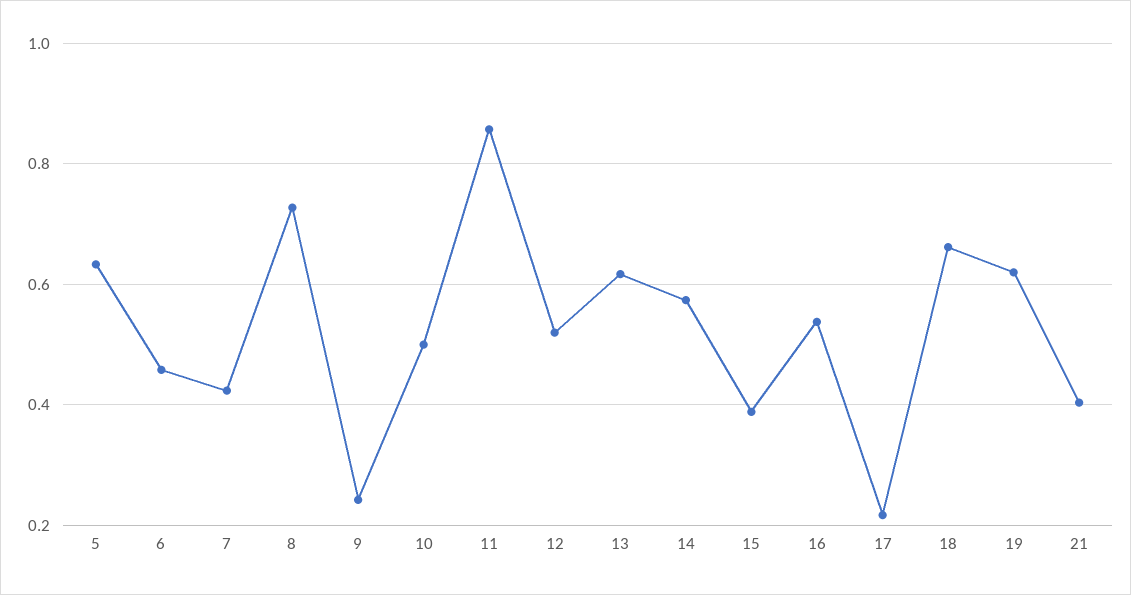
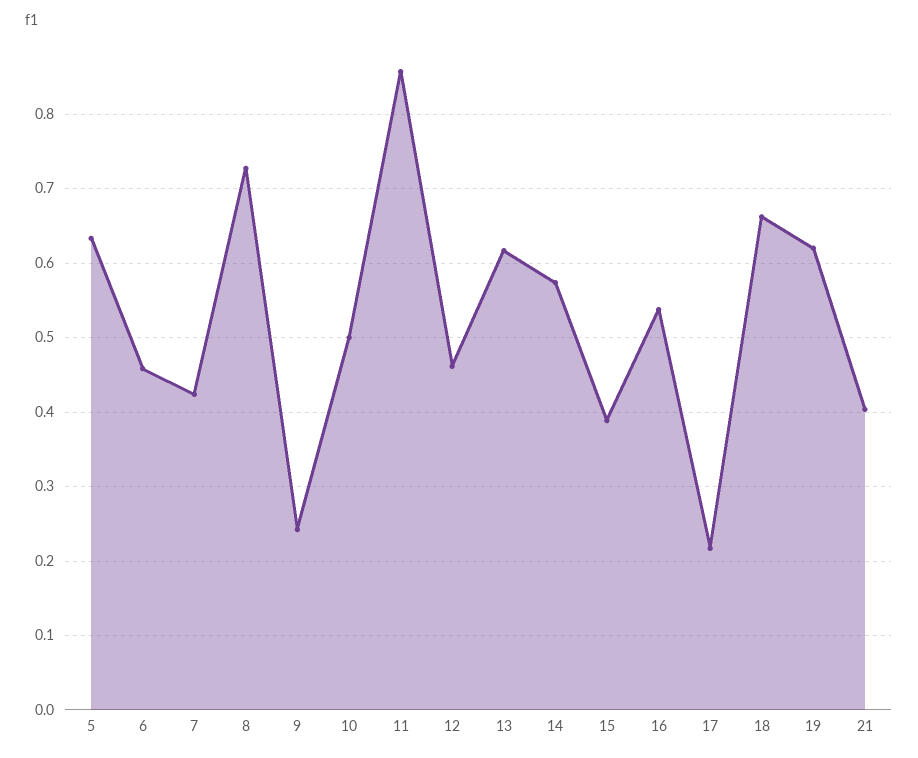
12: 0.52 -> 0.46

